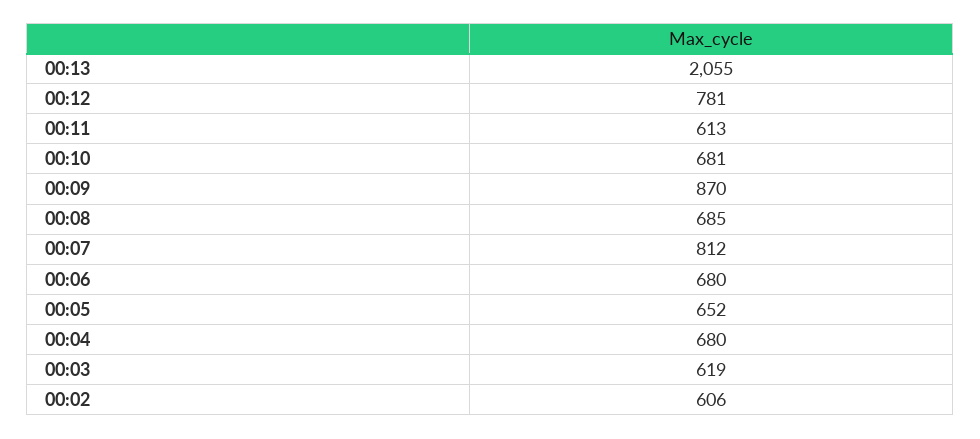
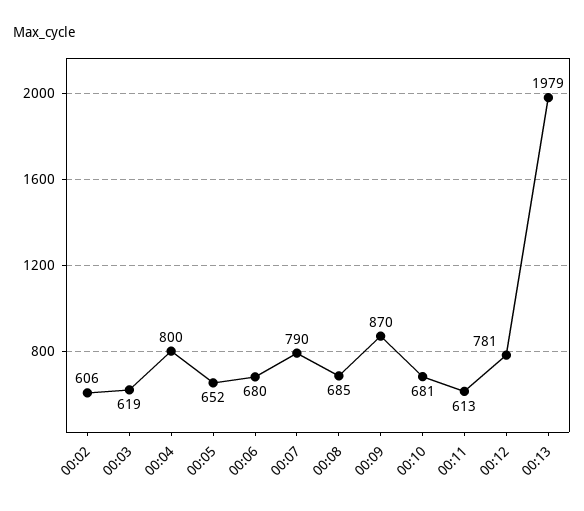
00:13: 2055 -> 1979
00:07: 812 -> 790
00:04: 680 -> 800

